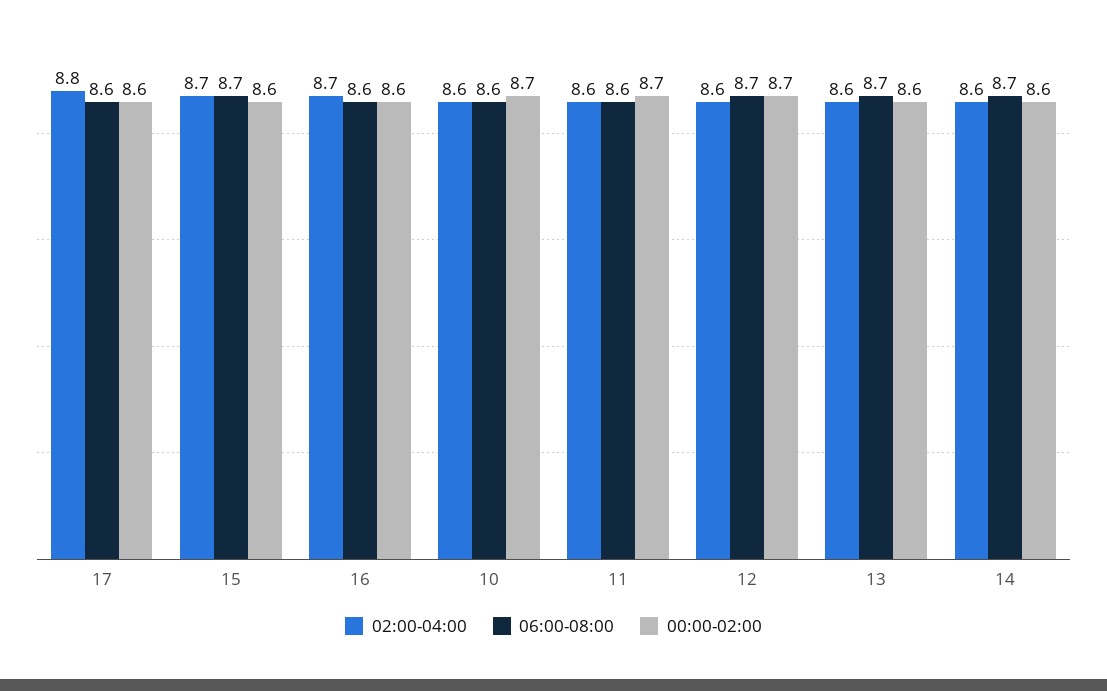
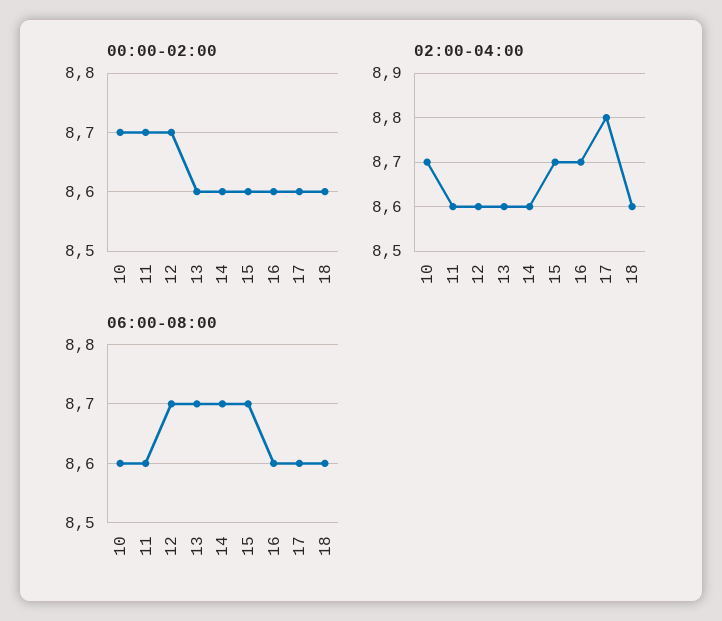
02:00-04:00, 10: 8.6 -> 8.7
00:00-02:00, 18: none -> 8.6
02:00-04:00, 18: none -> 8.6
06:00-08:00, 18: none -> 8.6

